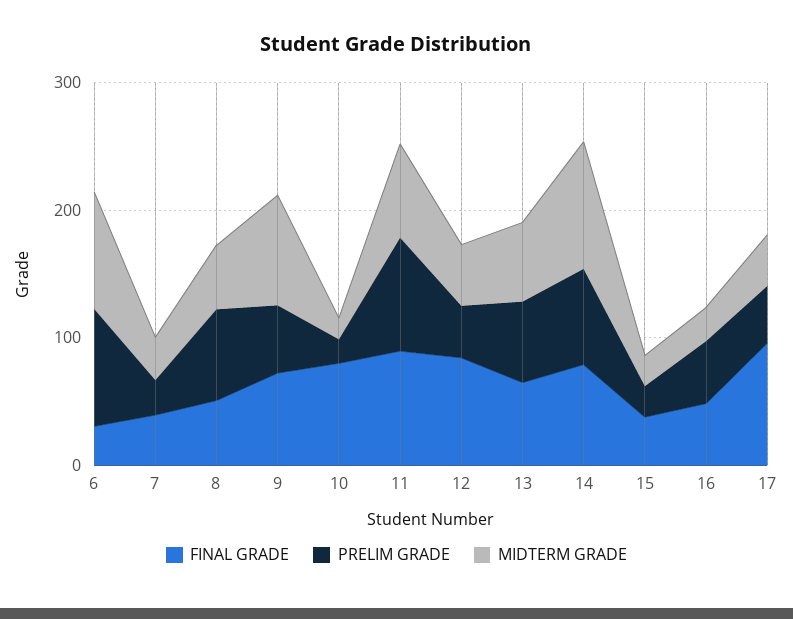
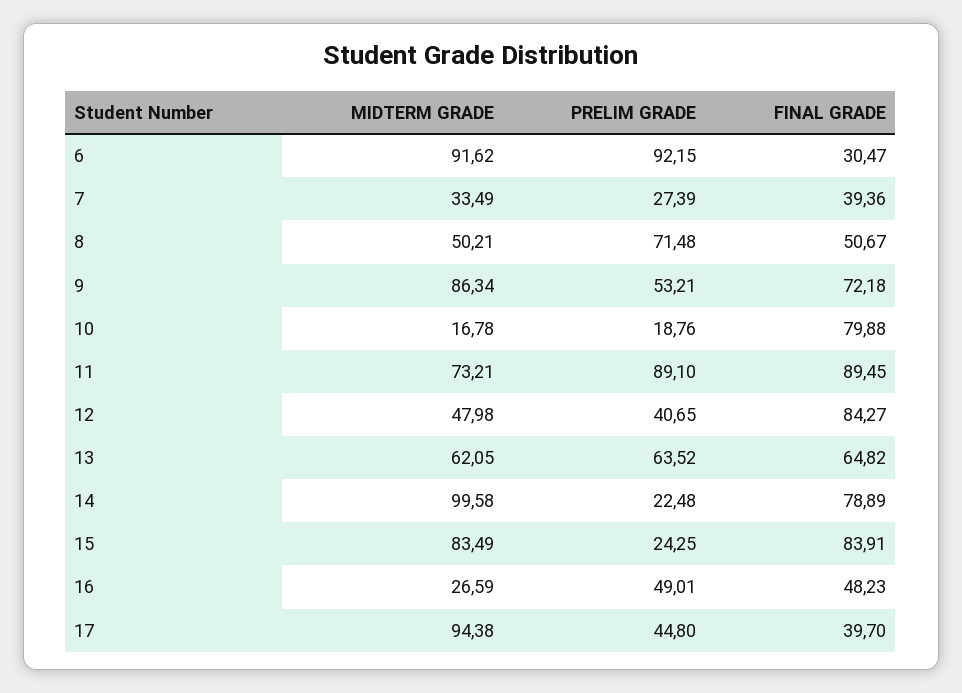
PRELIM GRADE, 14: 80 -> 22.48
FINAL GRADE, 15: 40 -> 83.91
MIDTERM GRADE, 15: 20 -> 83.49
FINAL GRADE, 17: 100 -> 39.7
MIDTERM GRADE, 17: 40 -> 94.38

